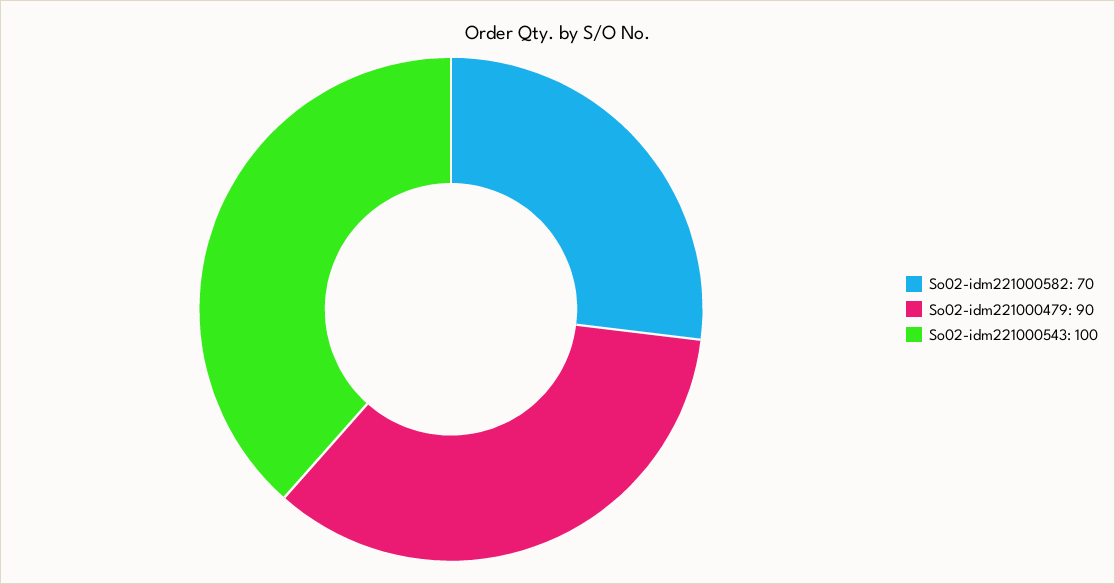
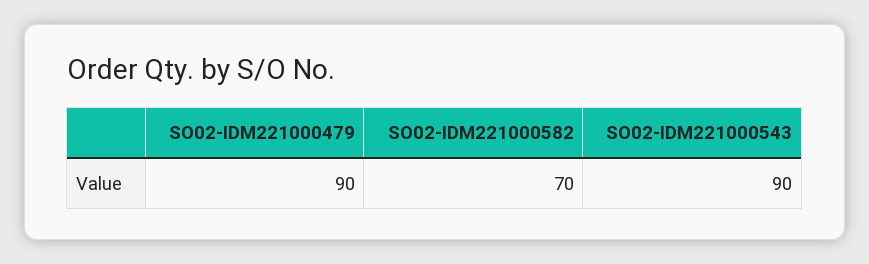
So02-idm221000543: 100 -> 90

